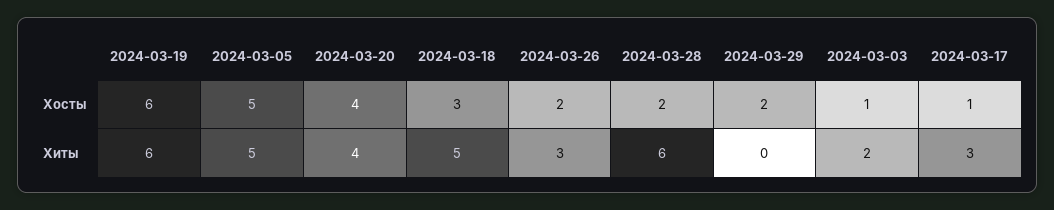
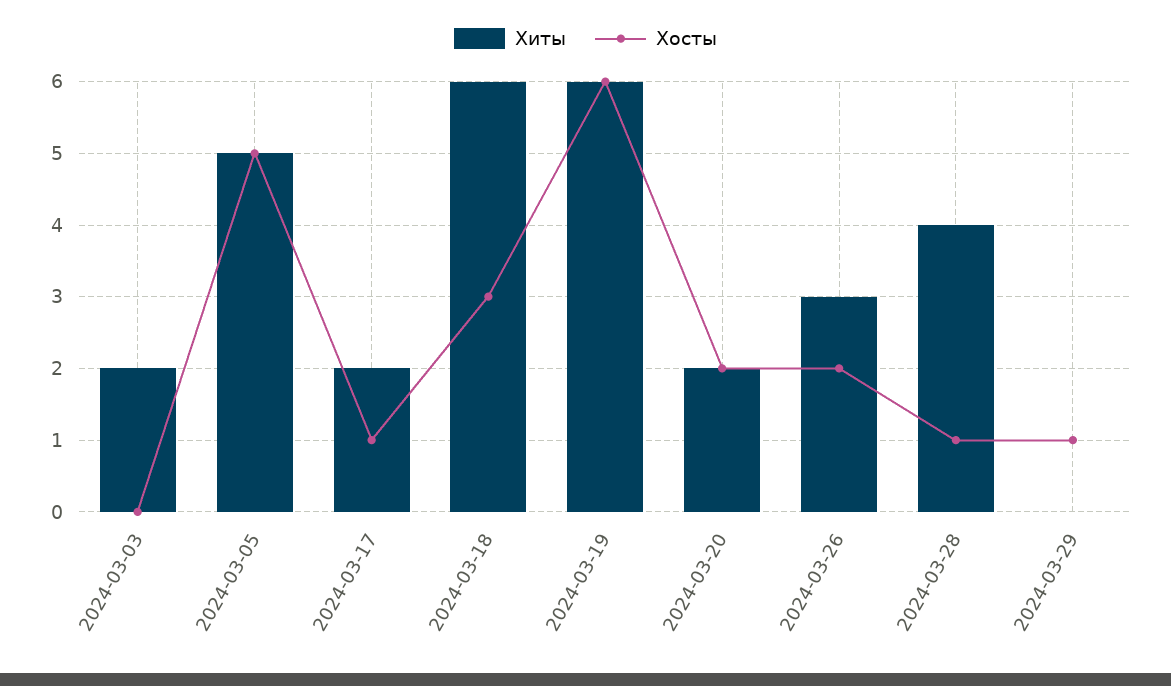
Хосты, 2024-03-20: 4 -> 2
Хосты, 2024-03-28: 2 -> 1
Хосты, 2024-03-29: 2 -> 1
Хосты, 2024-03-03: 1 -> 0
Хиты, 2024-03-20: 4 -> 2
Хиты, 2024-03-18: 5 -> 6
Хиты, 2024-03-28: 6 -> 4
Хиты, 2024-03-17: 3 -> 2

